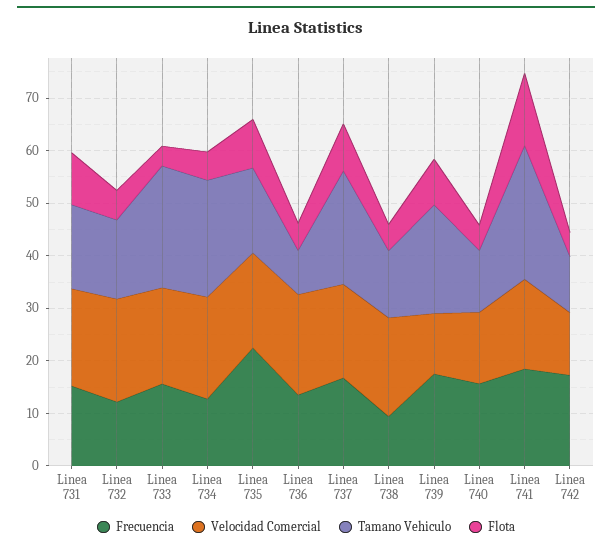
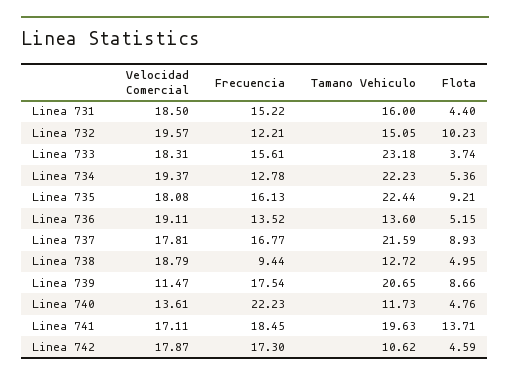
Flota, Linea 731: 10 -> 4.4
Flota, Linea 732: 6 -> 10.23
Frecuencia, Linea 735: 22 -> 16.13
Tamano Vehiculo, Linea 735: 16 -> 22.44
Tamano Vehiculo, Linea 736: 8 -> 13.6
Frecuencia, Linea 740: 16 -> 22.23
Tamano Vehiculo, Linea 741: 26 -> 19.63
Velocidad Comercial, Linea 742: 12 -> 17.87

